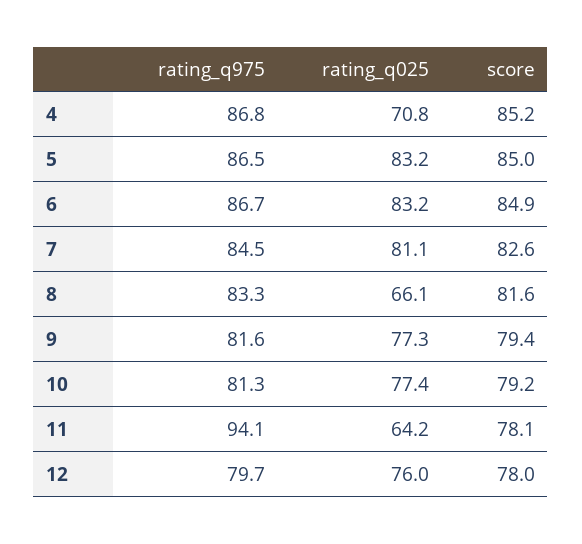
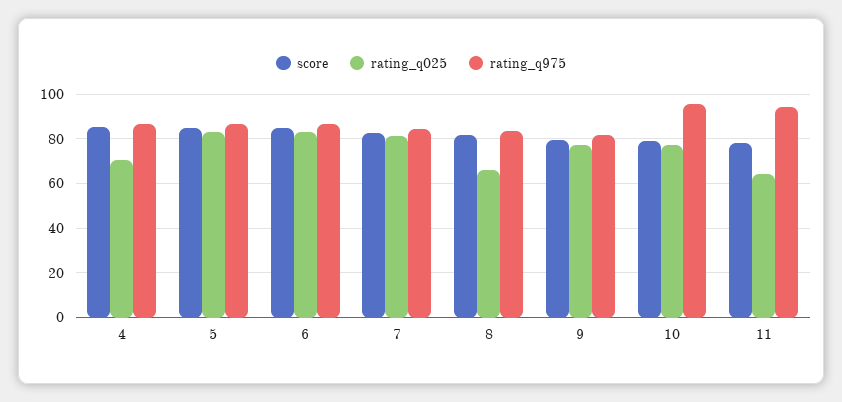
rating_q975, 10: 81.3 -> 95
rating_q975, 12: 79.7 -> none
rating_q025, 12: 76 -> none
score, 12: 78 -> none

